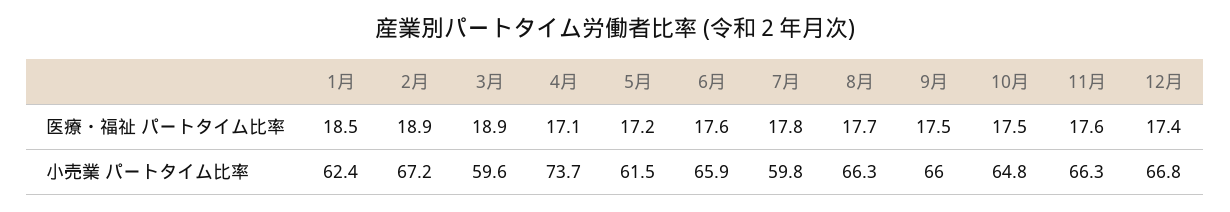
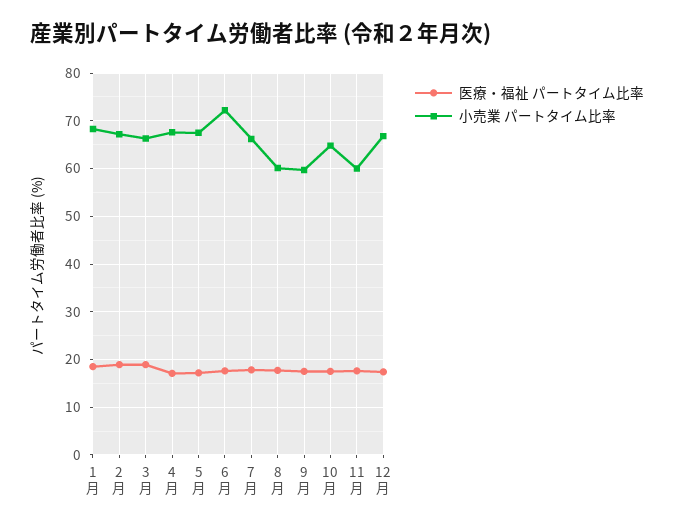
小売業 パートタイム比率, 1月: 62.4 -> 68
小売業 パートタイム比率, 3月: 59.6 -> 66
小売業 パートタイム比率, 4月: 73.7 -> 68
小売業 パートタイム比率, 5月: 61.5 -> 68
小売業 パートタイム比率, 6月: 65.9 -> 72
小売業 パートタイム比率, 7月: 59.8 -> 66
小売業 パートタイム比率, 8月: 66.3 -> 60
小売業 パートタイム比率, 9月: 66 -> 60
小売業 パートタイム比率, 11月: 66.3 -> 60

